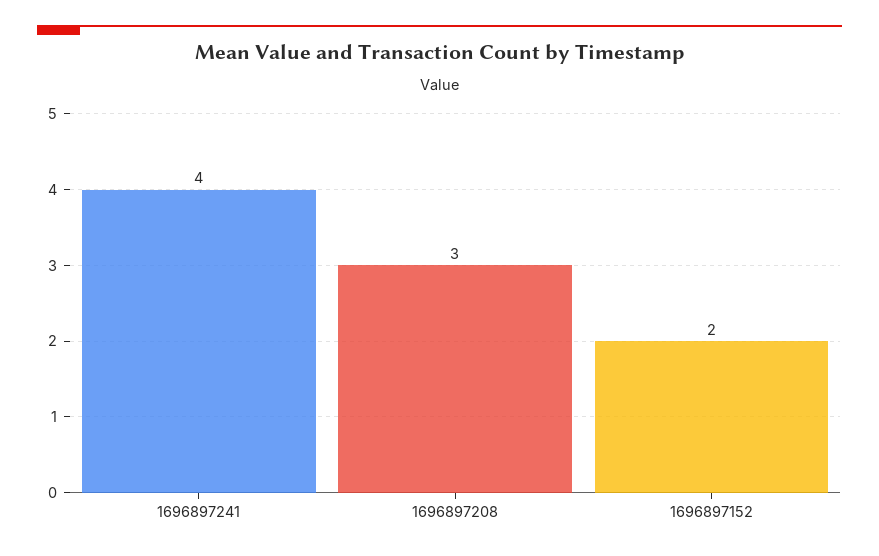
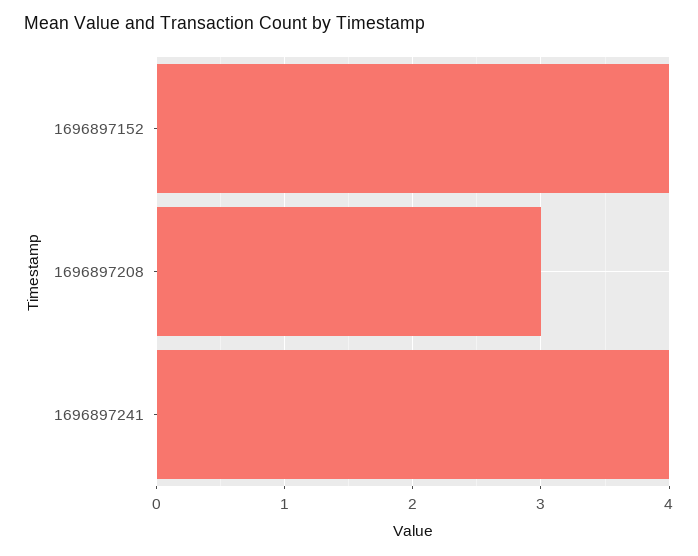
1696897152: 2 -> 4

